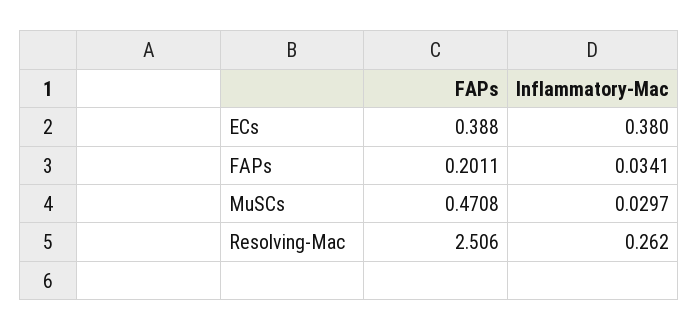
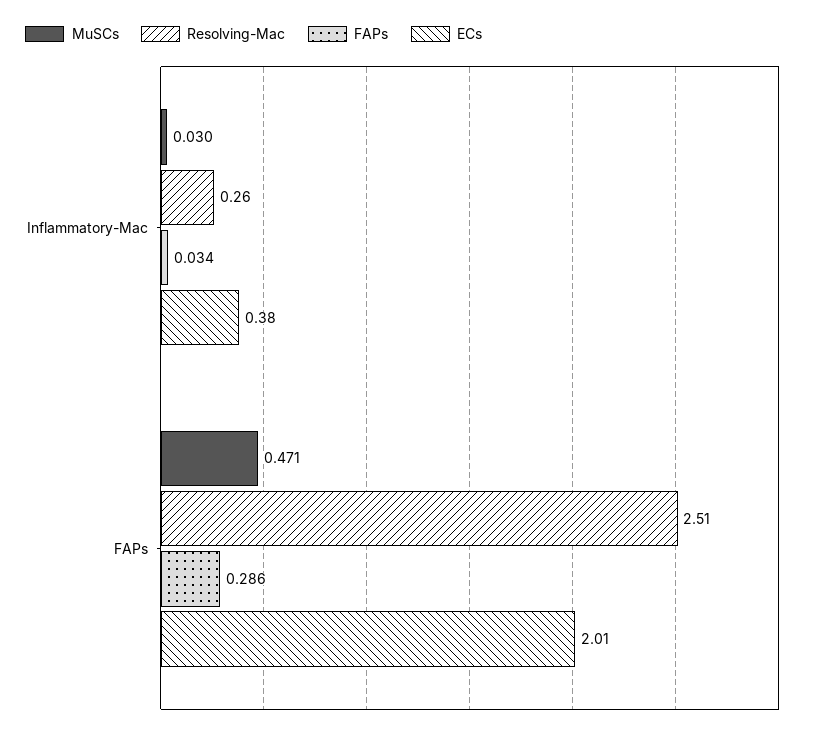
ECs, FAPs: 0.388 -> 2.01
FAPs, FAPs: 0.2011 -> 0.286

